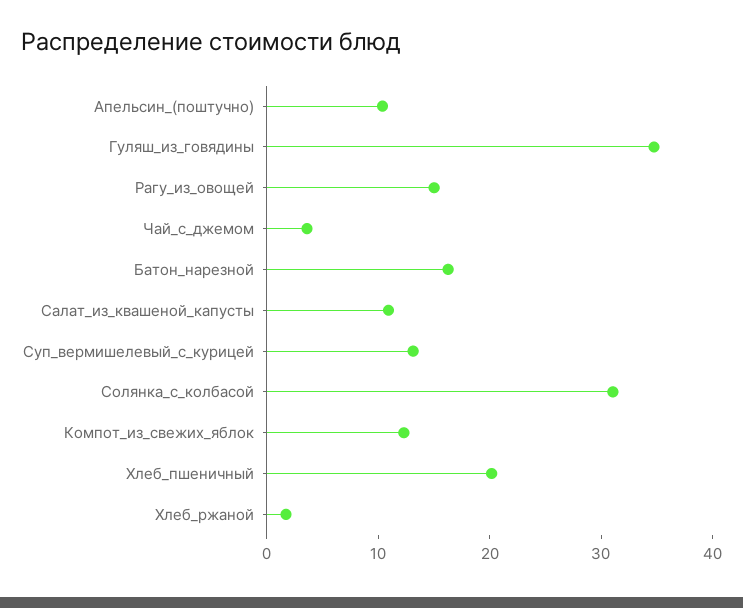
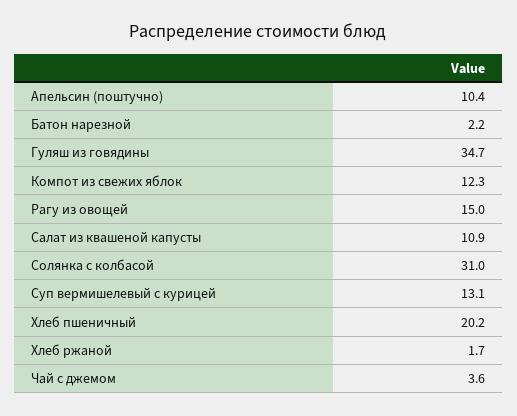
Батон_нарезной: 16 -> 2.2

